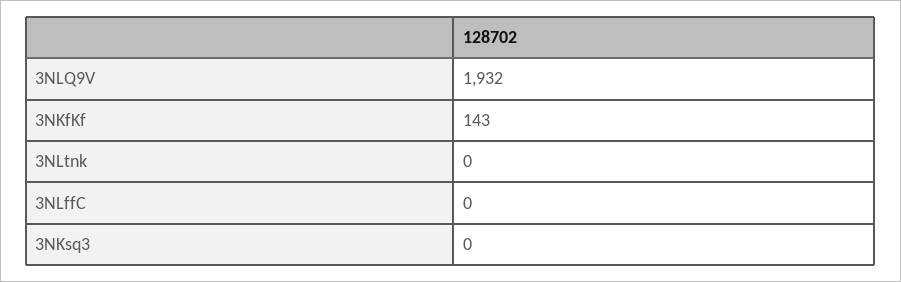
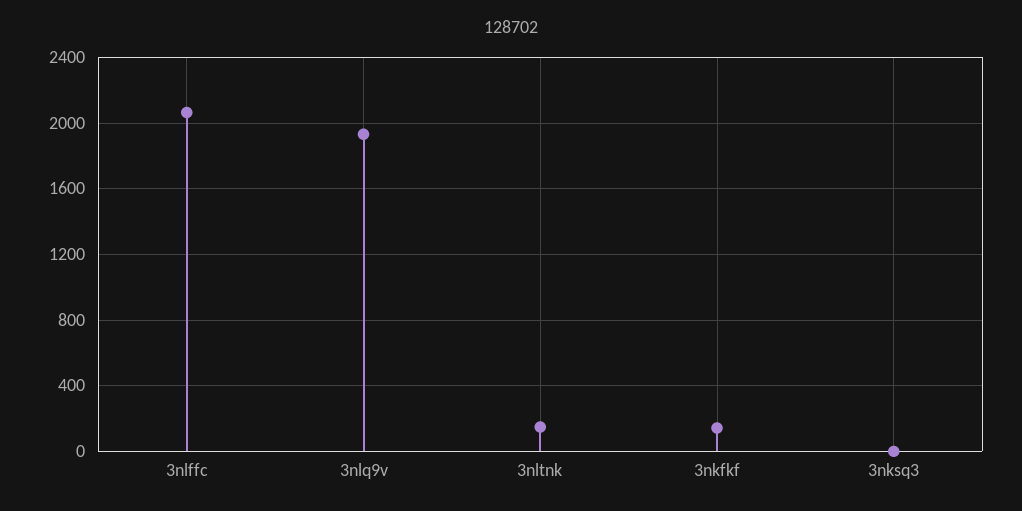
3NLtnk: 0 -> 150
3NLffC: 0 -> 2050

